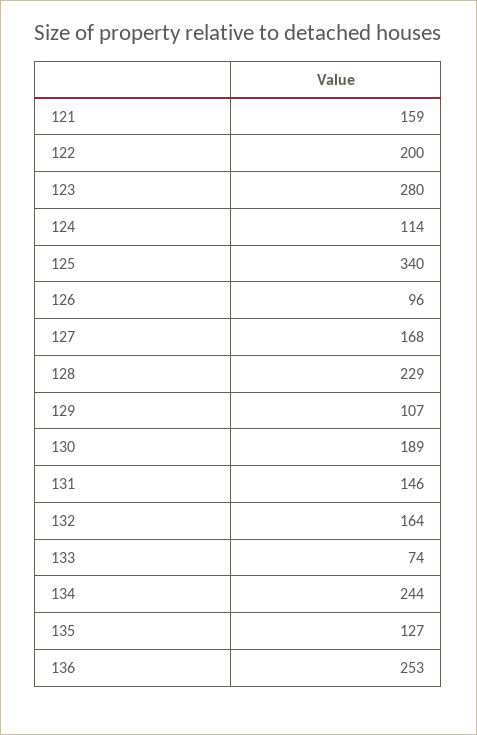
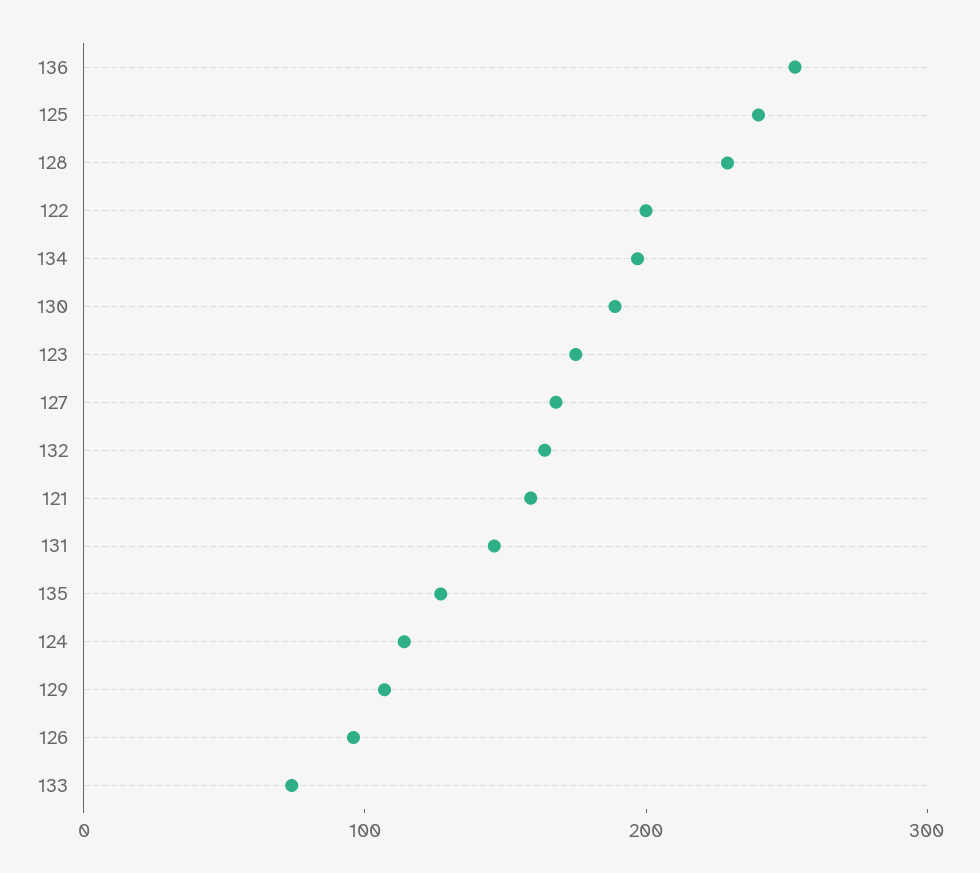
123: 280 -> 180
125: 340 -> 240
134: 244 -> 200

